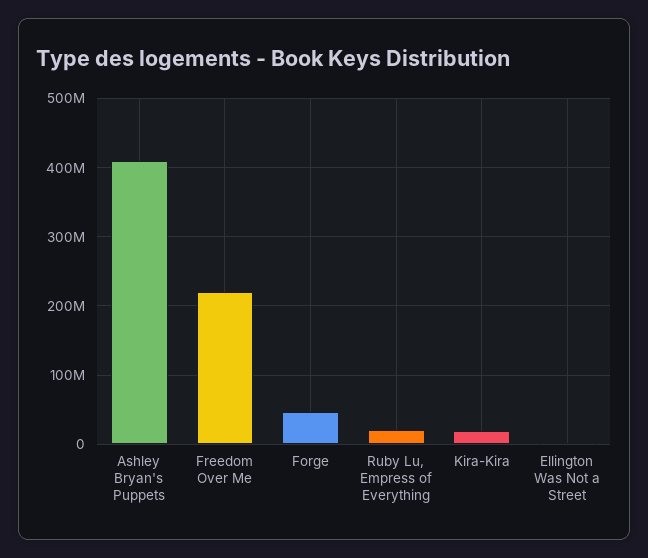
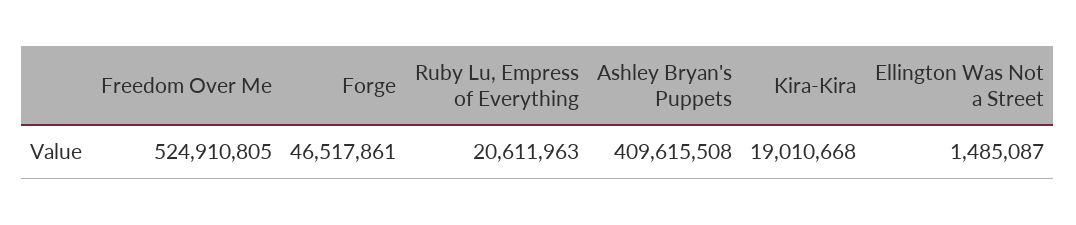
Freedom Over Me: 220000000 -> 524910805

